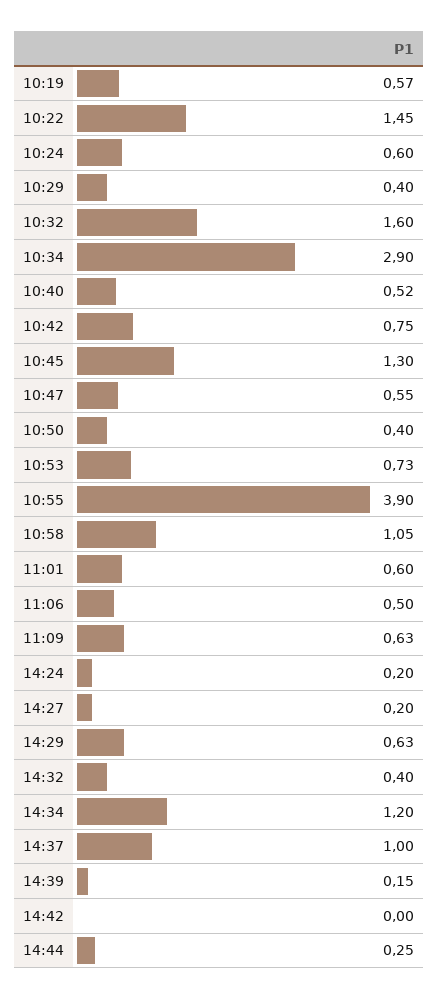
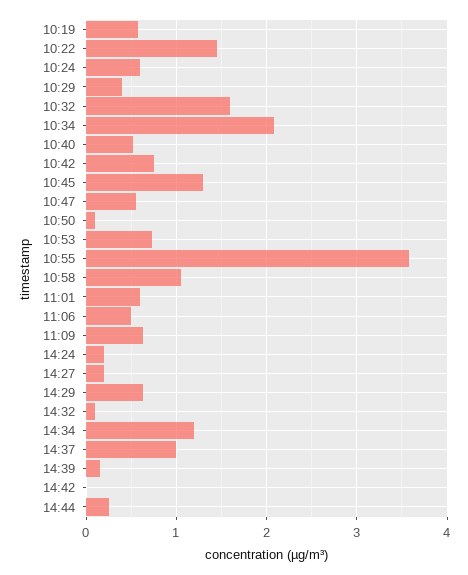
10:34: 2.9 -> 2.1
10:50: 0.4 -> 0.1
10:55: 3.9 -> 3.6
14:32: 0.4 -> 0.1

